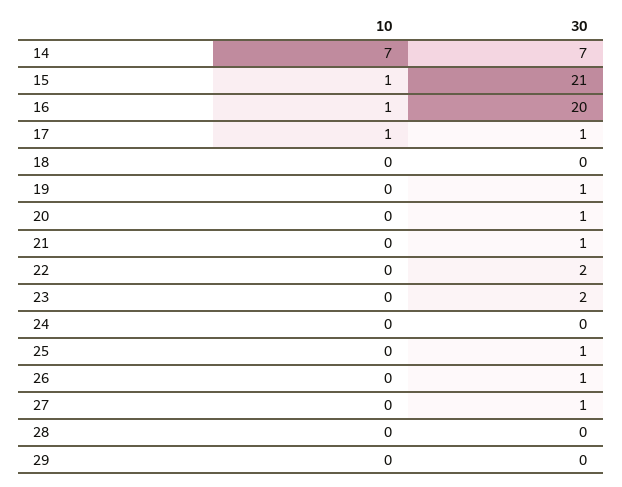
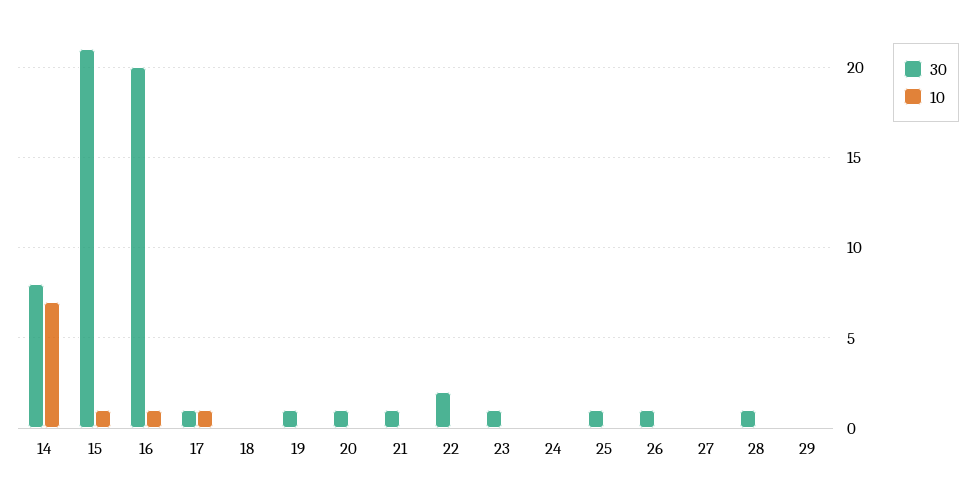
30, 14: 7 -> 8
30, 23: 2 -> 1
30, 27: 1 -> 0
30, 28: 0 -> 1

